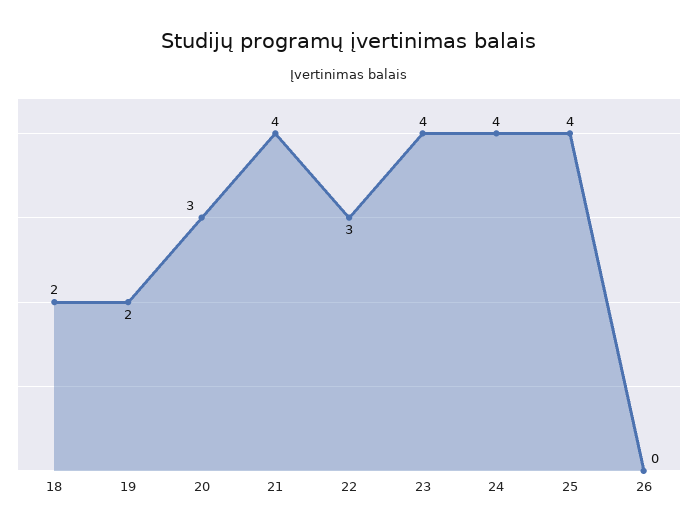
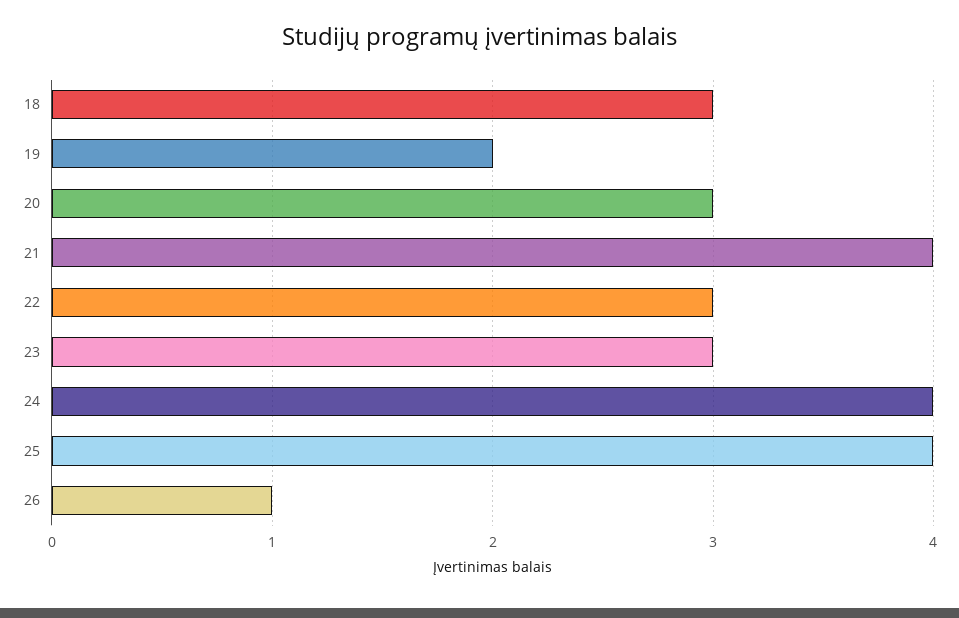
18: 2 -> 3
23: 4 -> 3
26: 0 -> 1

